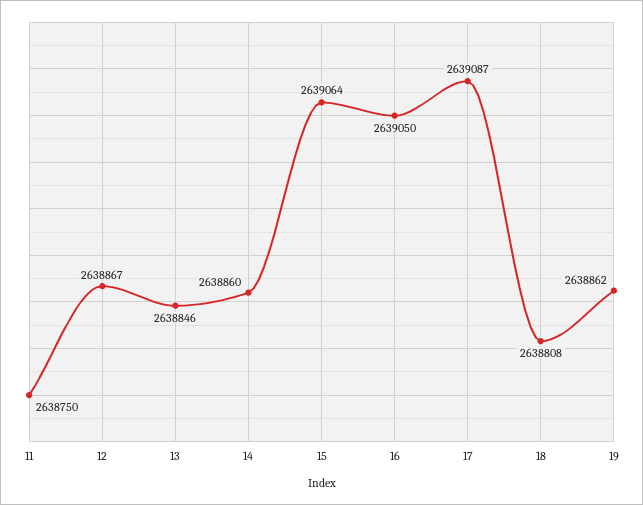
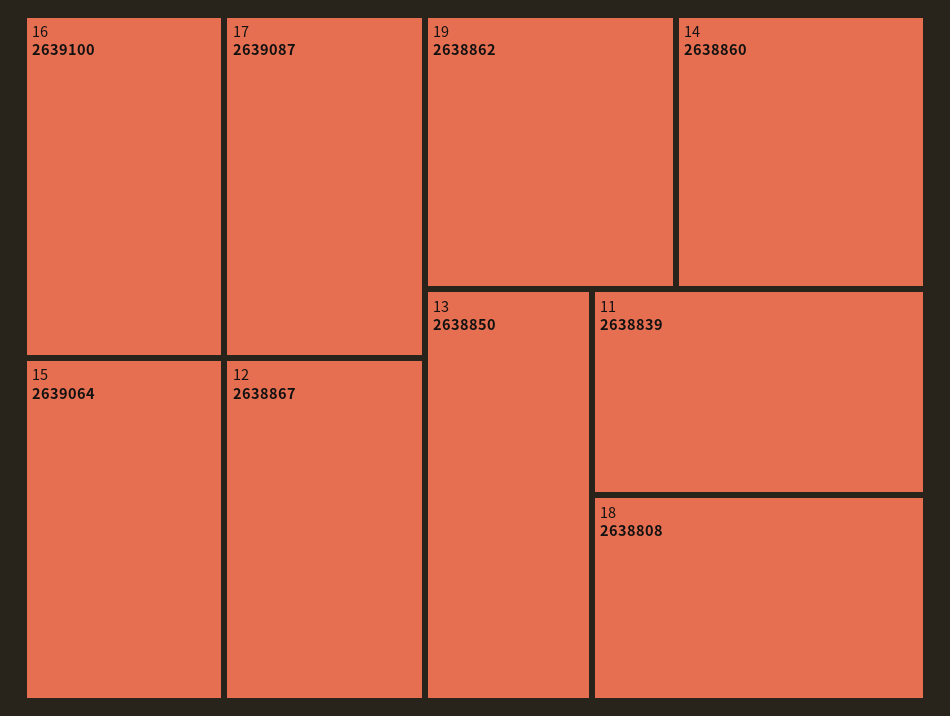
11: 2638750 -> 2638839
13: 2638846 -> 2638850
16: 2639050 -> 2639100

